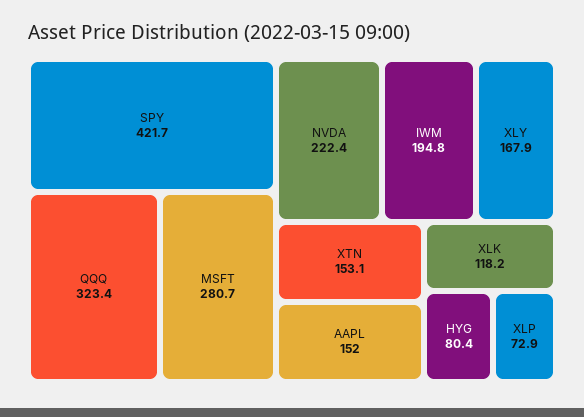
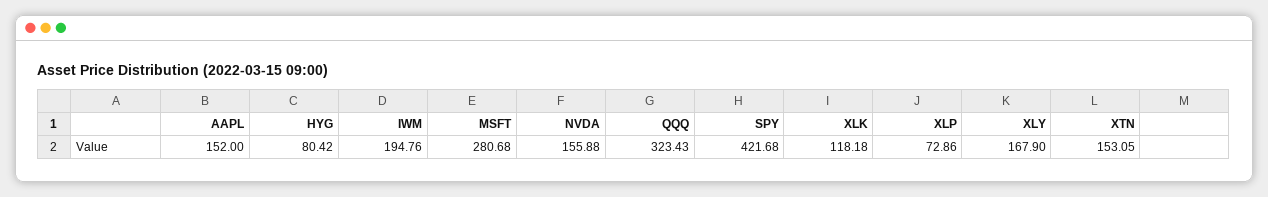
NVDA: 222.4 -> 155.88

